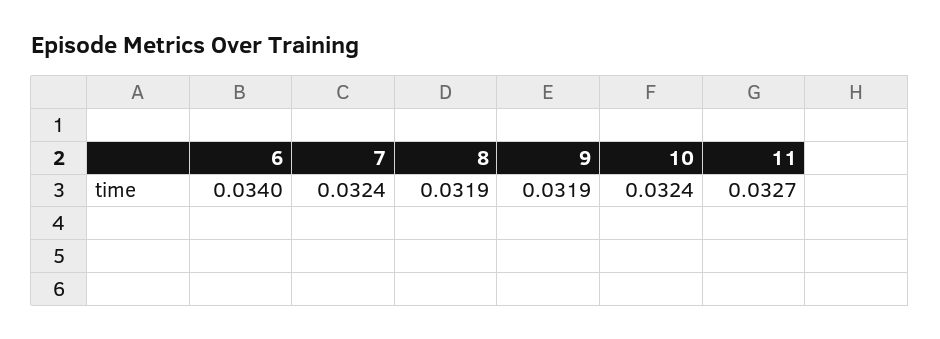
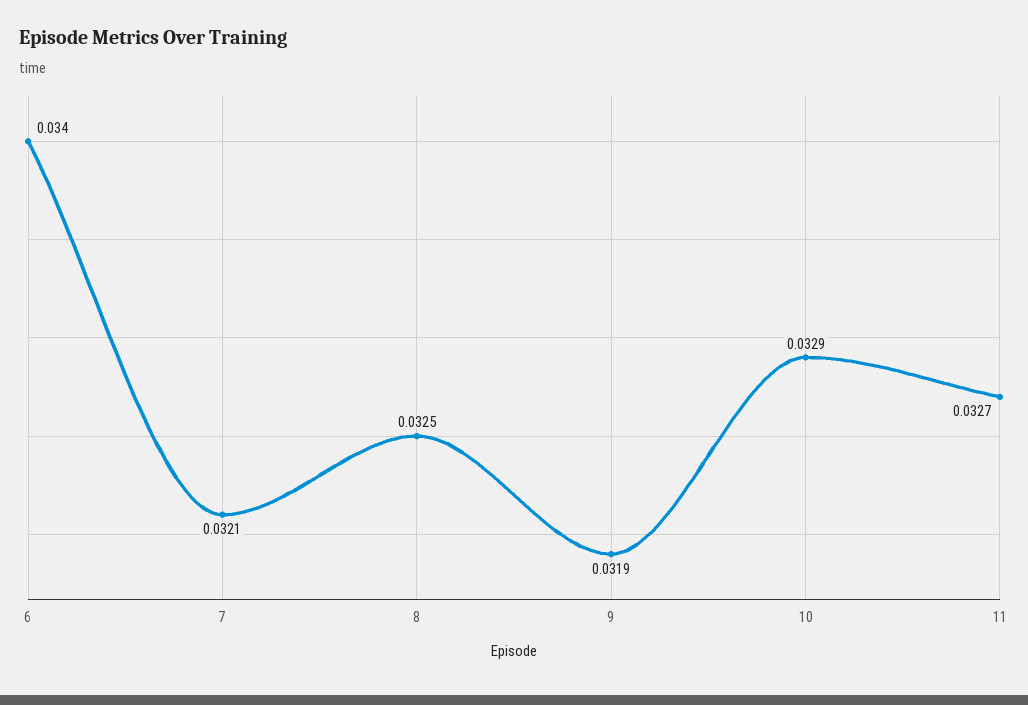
7: 0.0324 -> 0.0321
8: 0.0319 -> 0.0325
10: 0.0324 -> 0.0329

